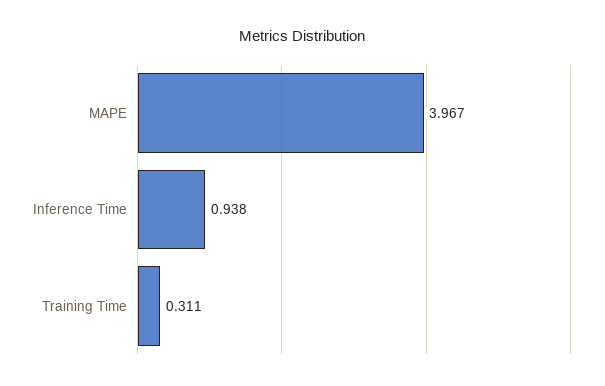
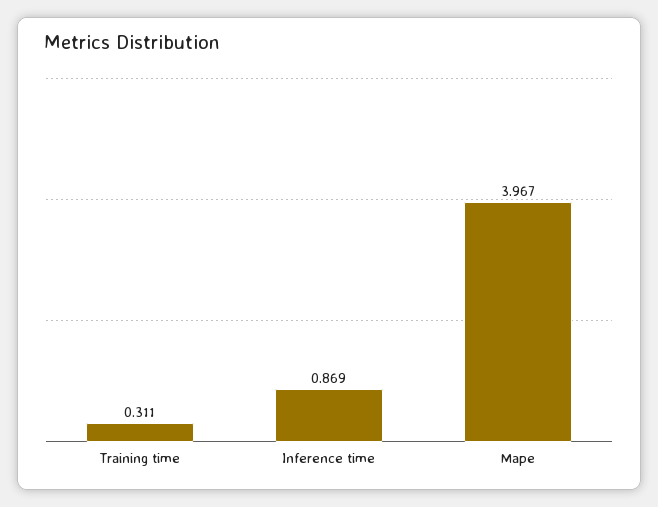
Inference Time: 0.938 -> 0.869

